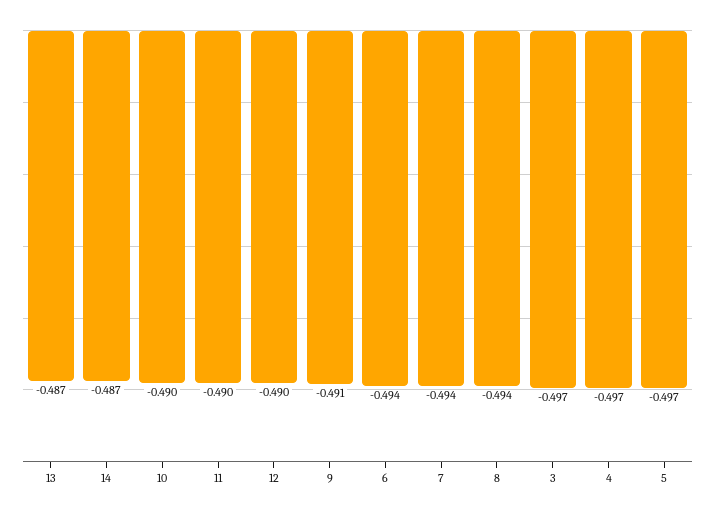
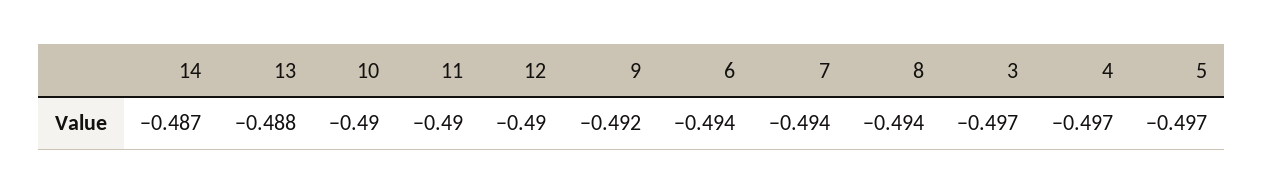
13: -0.487 -> -0.488
9: -0.491 -> -0.492

